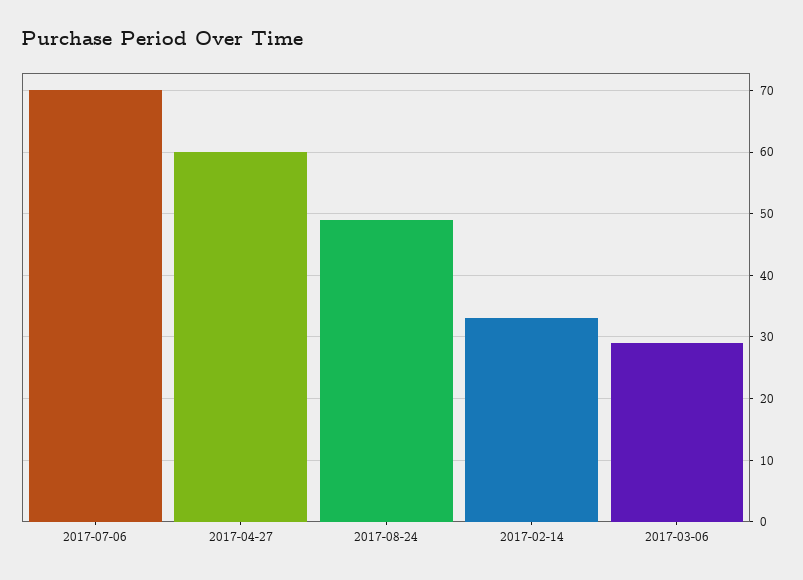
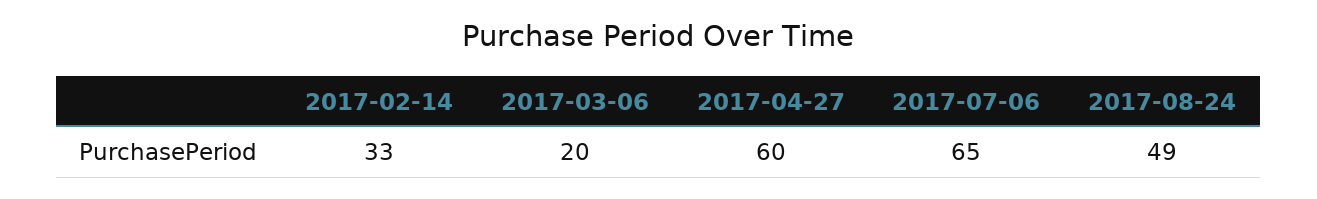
2017-07-06: 70 -> 65
2017-03-06: 29 -> 20

